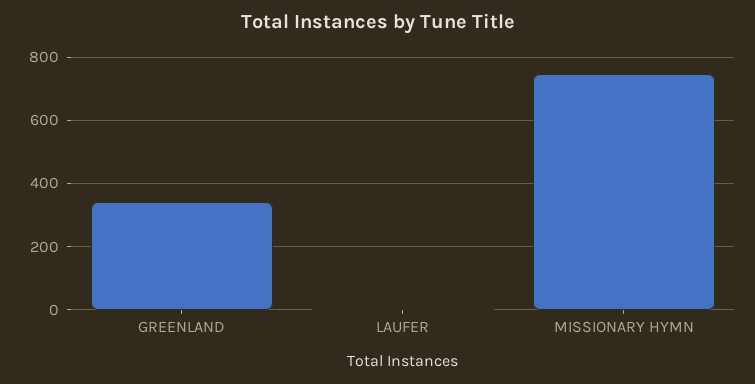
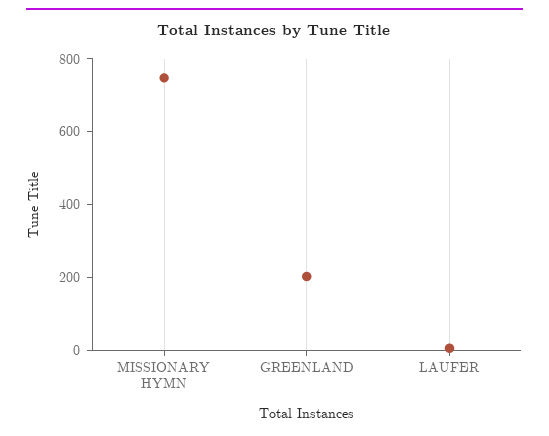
GREENLAND: 340 -> 200

